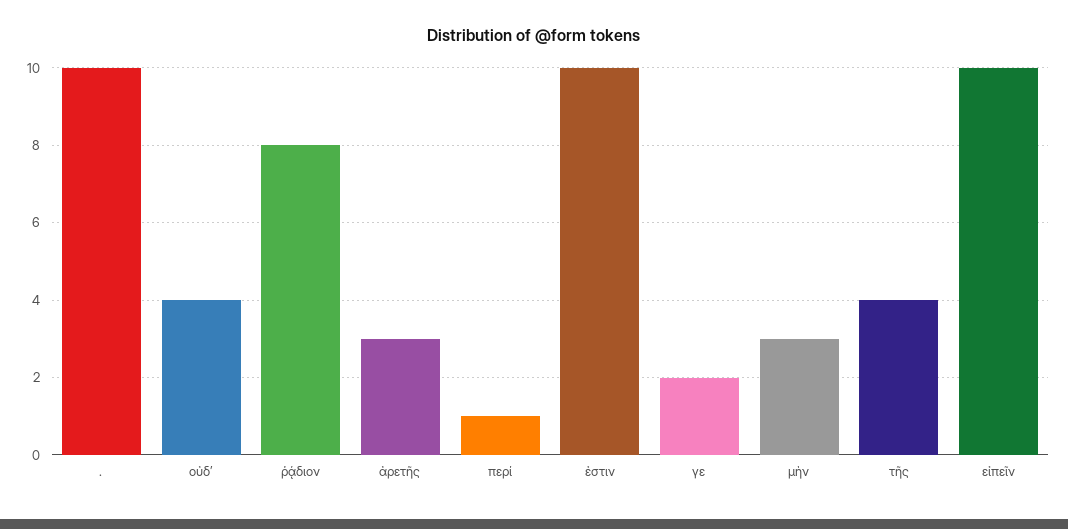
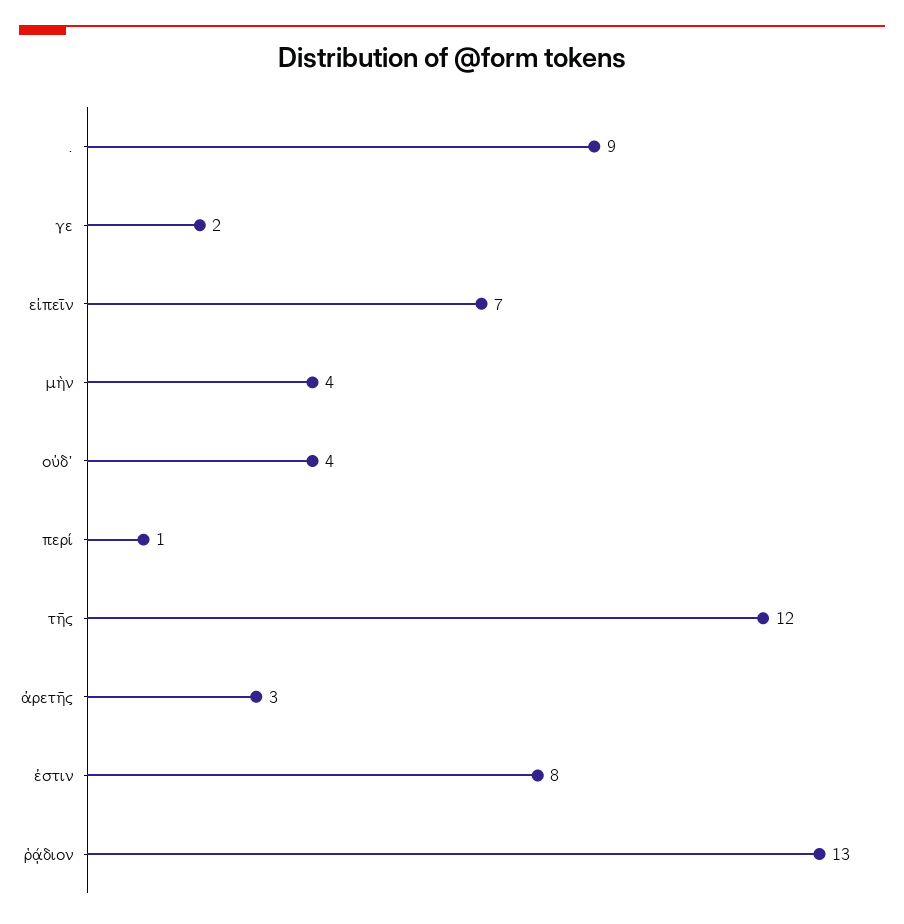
.: 10 -> 9
ῥᾴδιον: 8 -> 13
ἐστιν: 10 -> 8
μὴν: 3 -> 4
τῆς: 4 -> 12
εἰπεῖν: 10 -> 7

